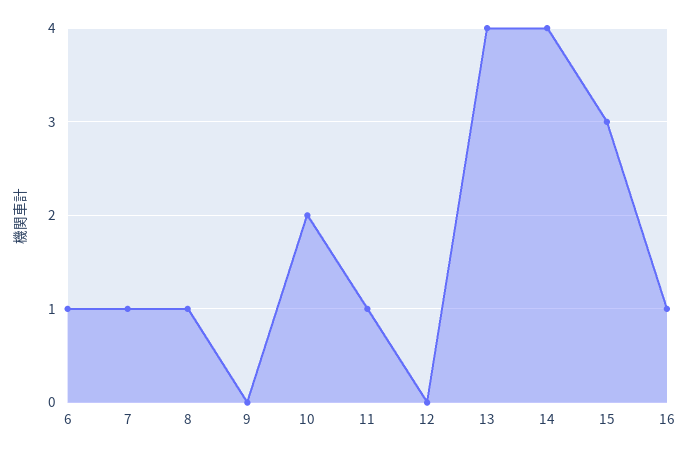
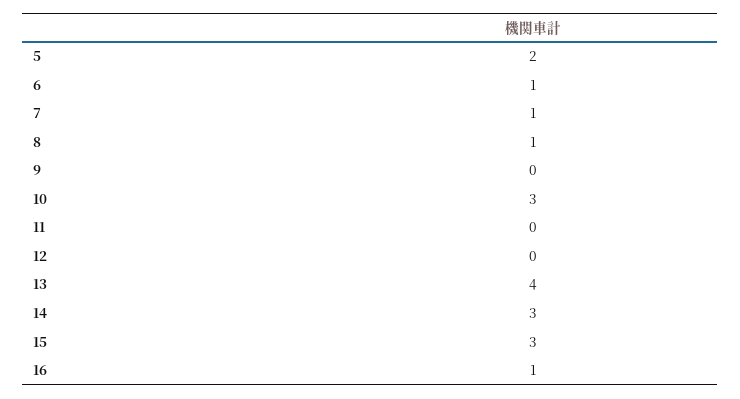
10: 2 -> 3
11: 1 -> 0
14: 4 -> 3
5: none -> 2

